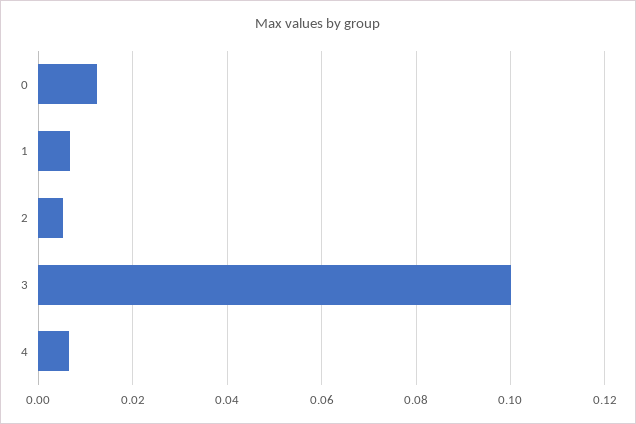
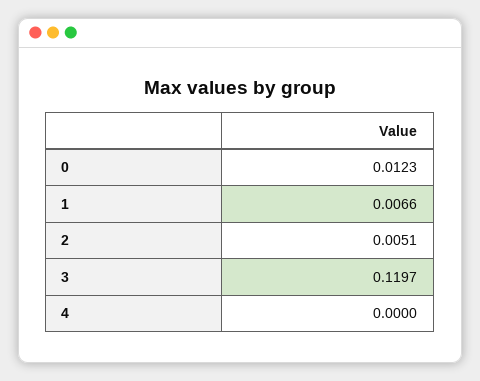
3: 0.1 -> 0.1197
4: 0.006 -> 0

